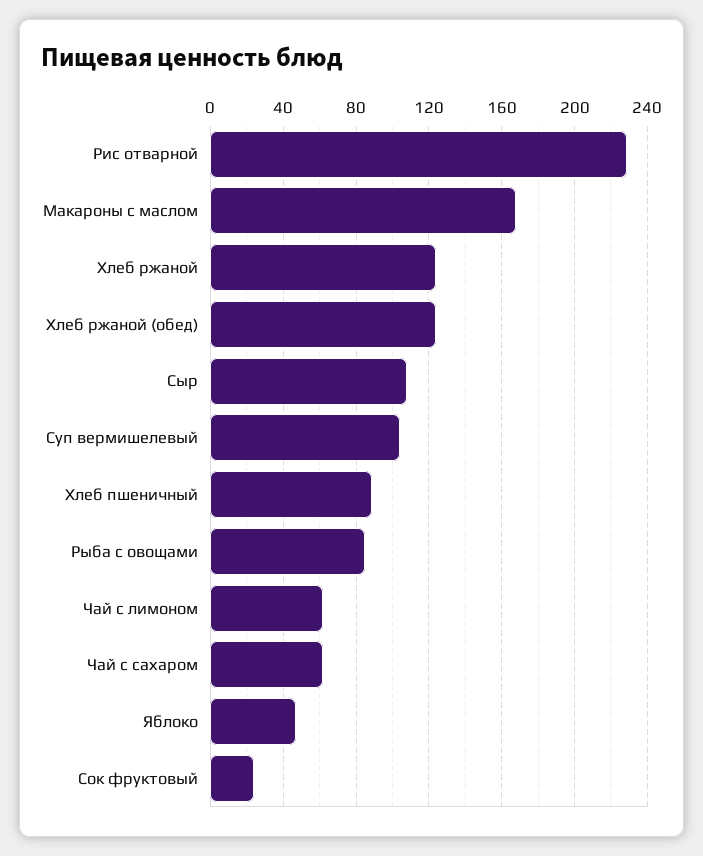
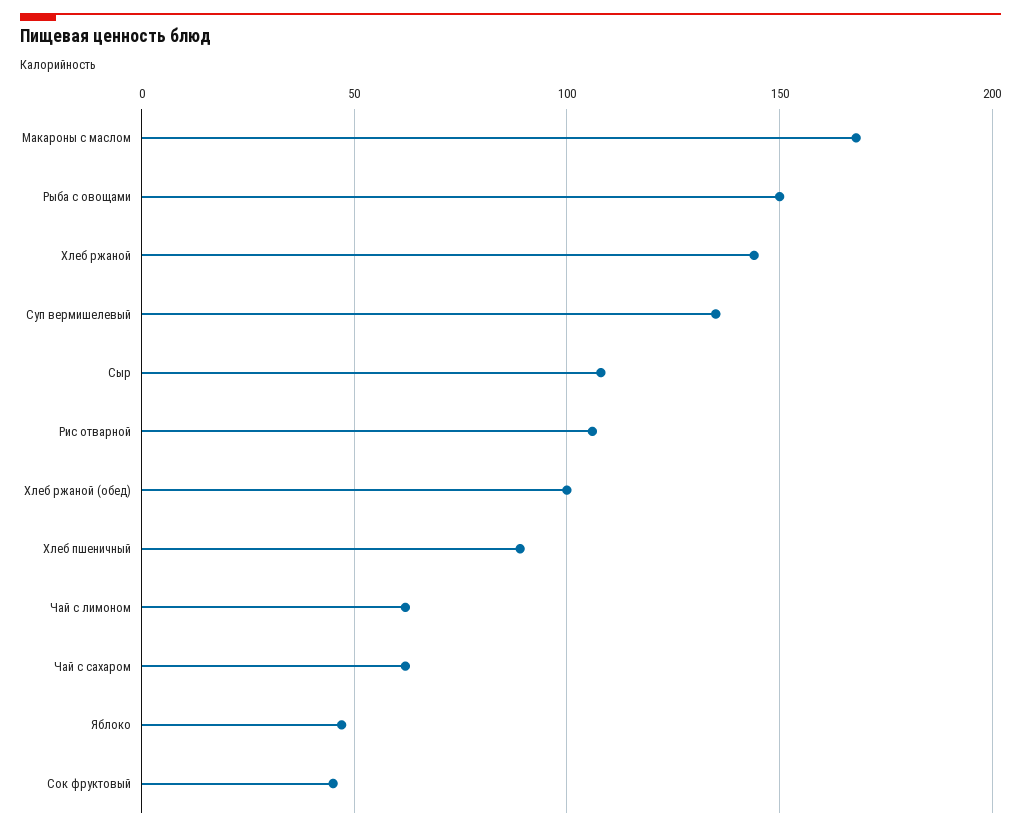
Рис отварной: 230 -> 105
Хлеб ржаной: 125 -> 145
Хлеб ржаной (обед): 125 -> 100
Суп вермишелевый: 105 -> 135
Рыба с овощами: 85 -> 150
Сок фруктовый: 25 -> 45

